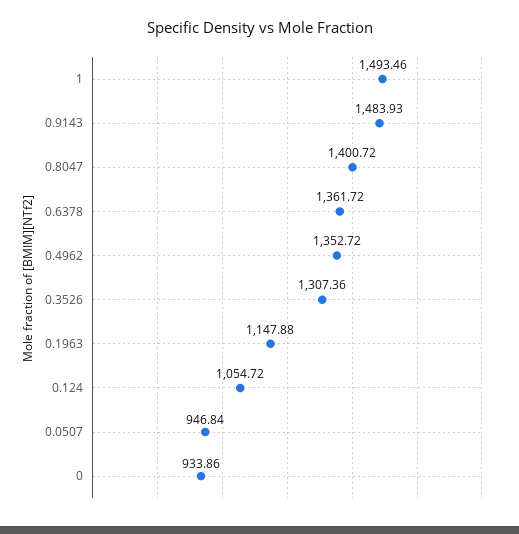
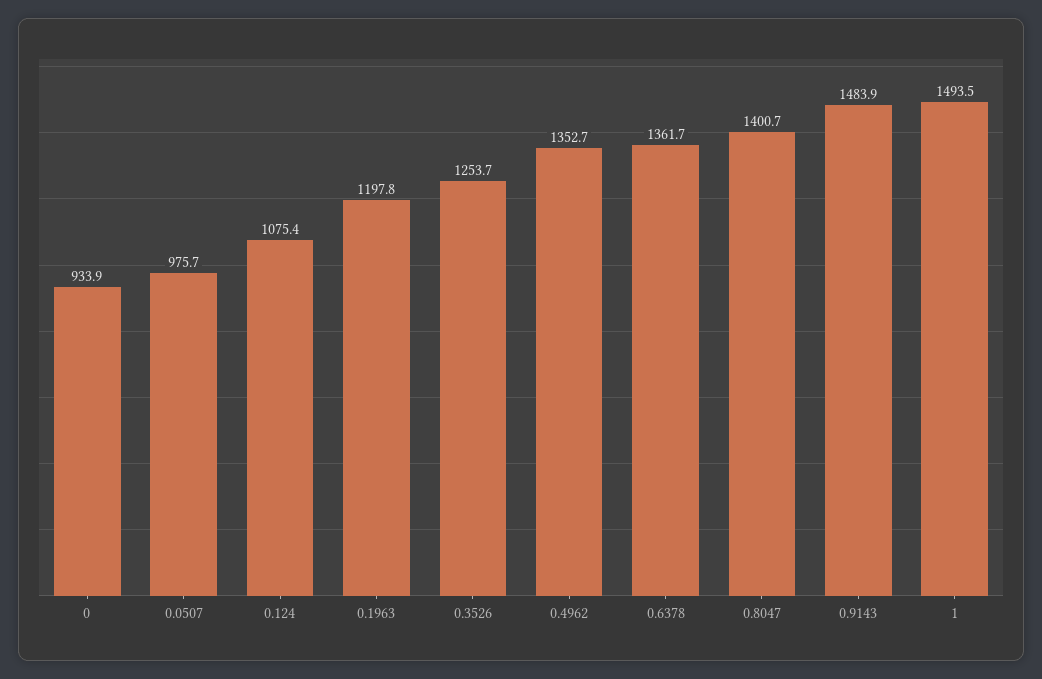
0.3526: 1307.36 -> 1253.7
0.1963: 1147.88 -> 1197.8
0.124: 1054.72 -> 1075.4
0.0507: 946.84 -> 975.7

